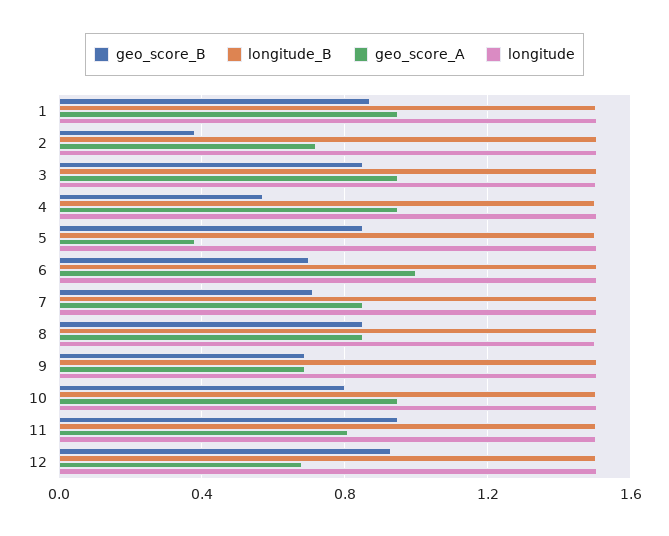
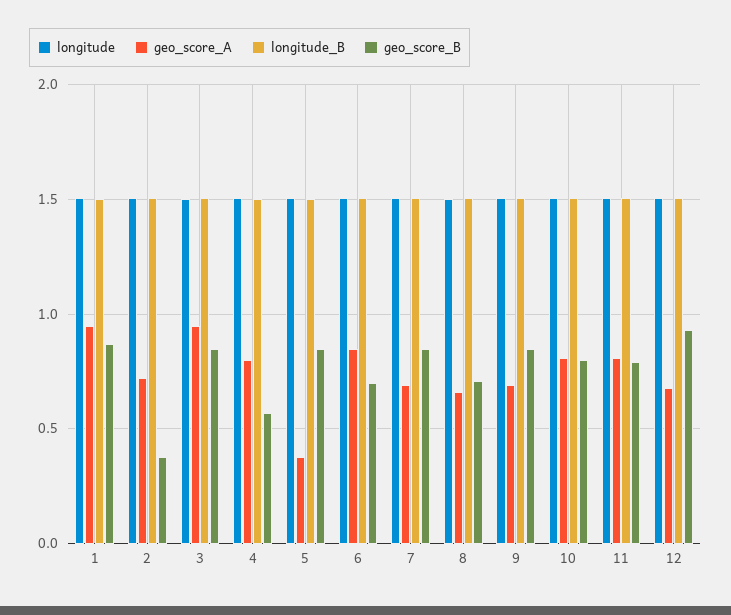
geo_score_A, 4: 0.95 -> 0.8
geo_score_A, 6: 1 -> 0.85
geo_score_B, 7: 0.7 -> 0.85
geo_score_A, 7: 0.85 -> 0.7
geo_score_B, 8: 0.85 -> 0.7
geo_score_A, 8: 0.85 -> 0.65
geo_score_B, 9: 0.7 -> 0.85
geo_score_A, 10: 0.95 -> 0.8
geo_score_B, 11: 0.95 -> 0.8

